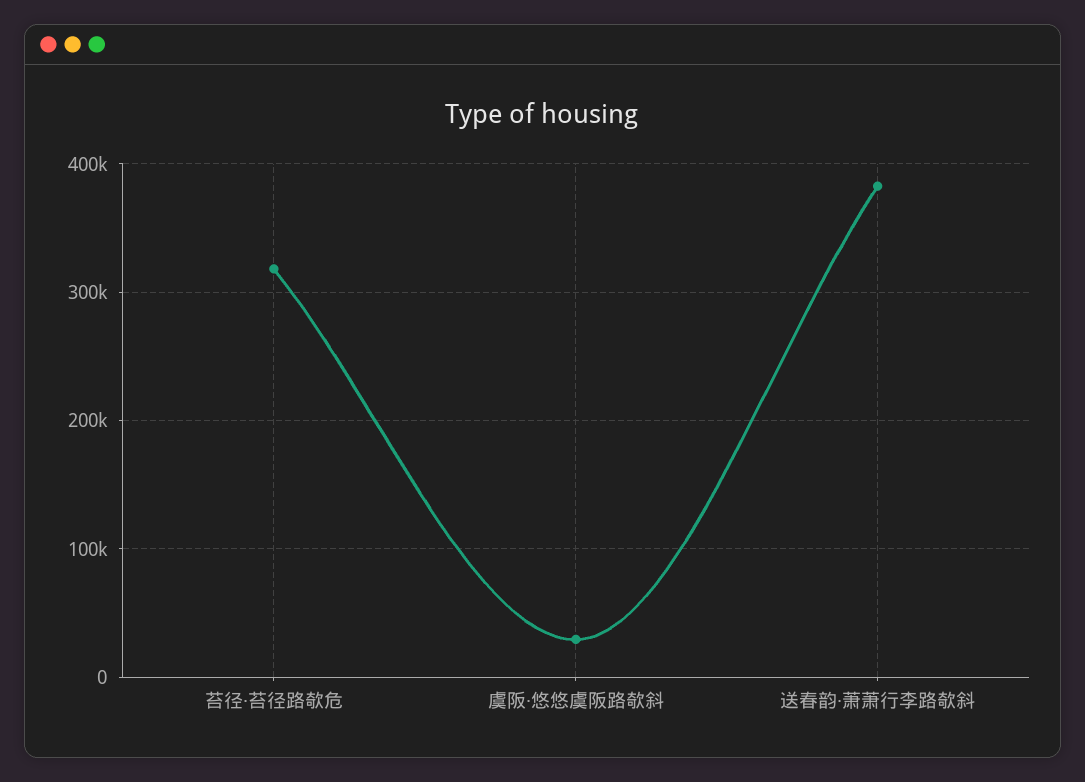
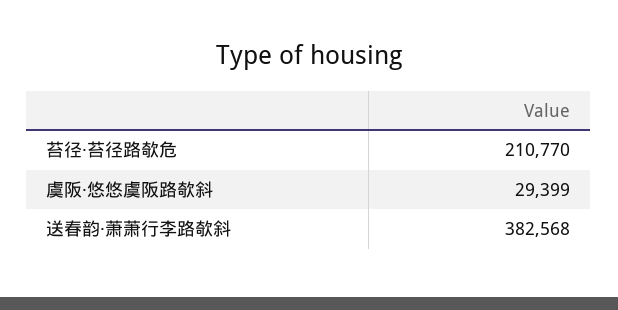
苔径·苔径路欹危: 320000 -> 210770

